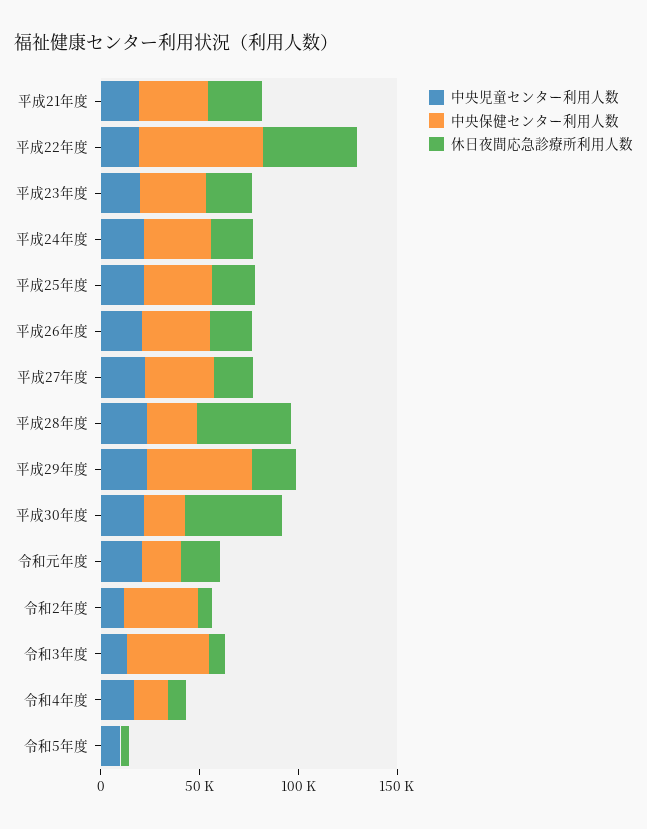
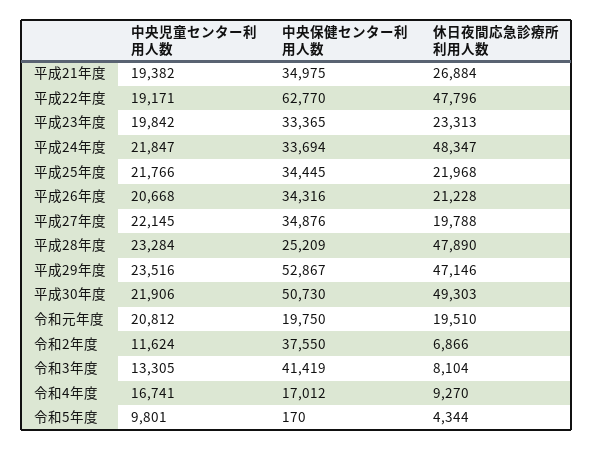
休日夜間応急診療所利用人数, 平成24年度: 20000 -> 48347
休日夜間応急診療所利用人数, 平成29年度: 20000 -> 47146
中央保健センター利用人数, 平成30年度: 20000 -> 50730

